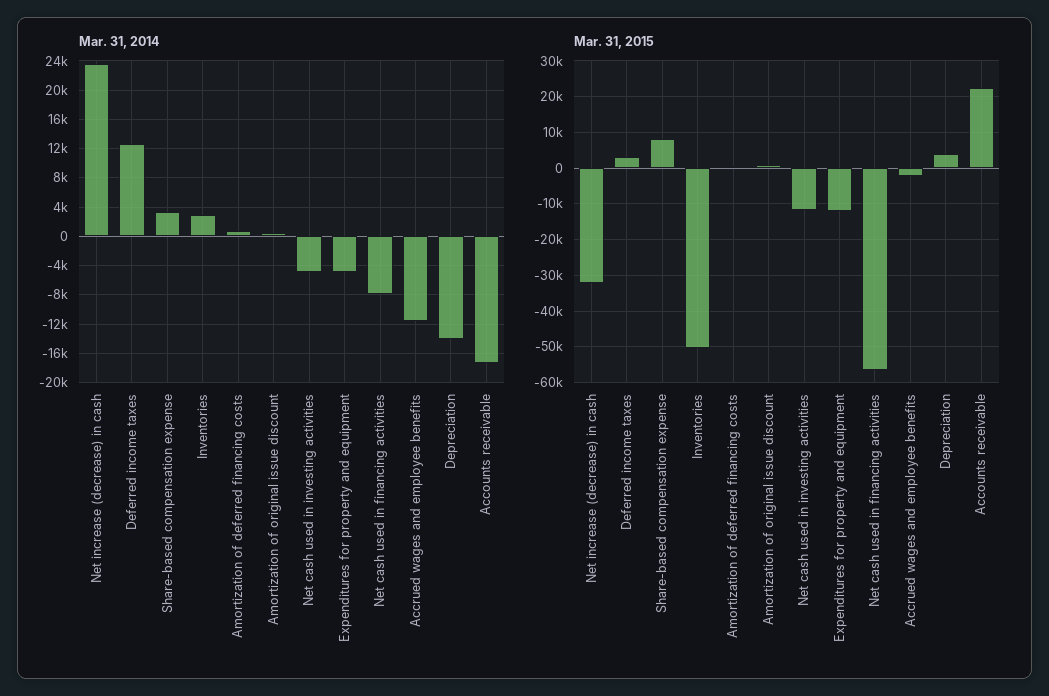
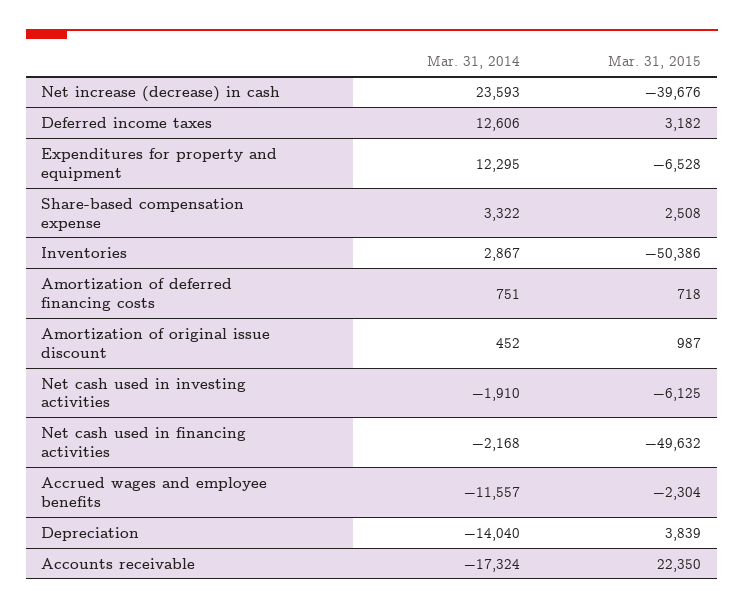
Mar. 31, 2014, Net cash used in investing activities: -5000 -> -1910
Mar. 31, 2014, Expenditures for property and equipment: -5000 -> 12295
Mar. 31, 2014, Net cash used in financing activities: -8000 -> -2168
Mar. 31, 2015, Net increase (decrease) in cash: -32000 -> -39676
Mar. 31, 2015, Share-based compensation expense: 8000 -> 2508
Mar. 31, 2015, Net cash used in investing activities: -12000 -> -6125
Mar. 31, 2015, Expenditures for property and equipment: -12000 -> -6528
Mar. 31, 2015, Net cash used in financing activities: -56000 -> -49632

